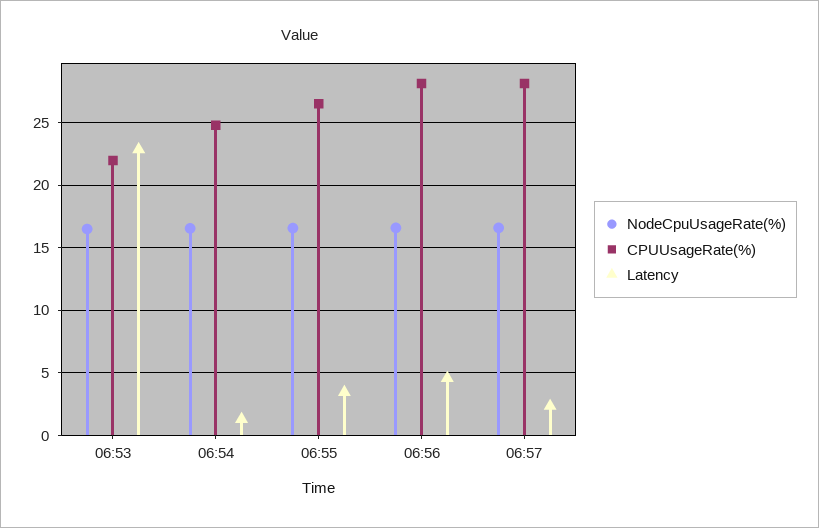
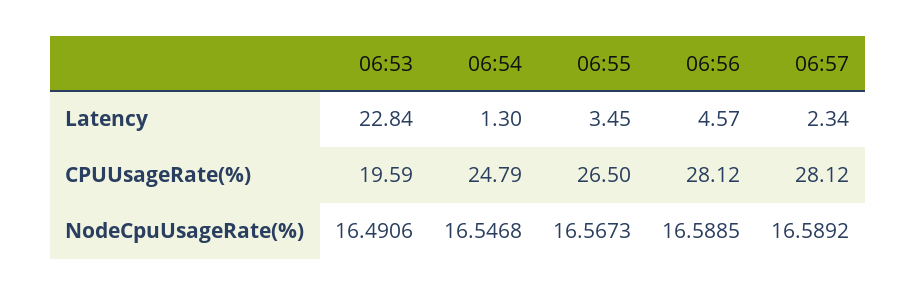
CPUUsageRate(%), 06:53: 22 -> 19.59

